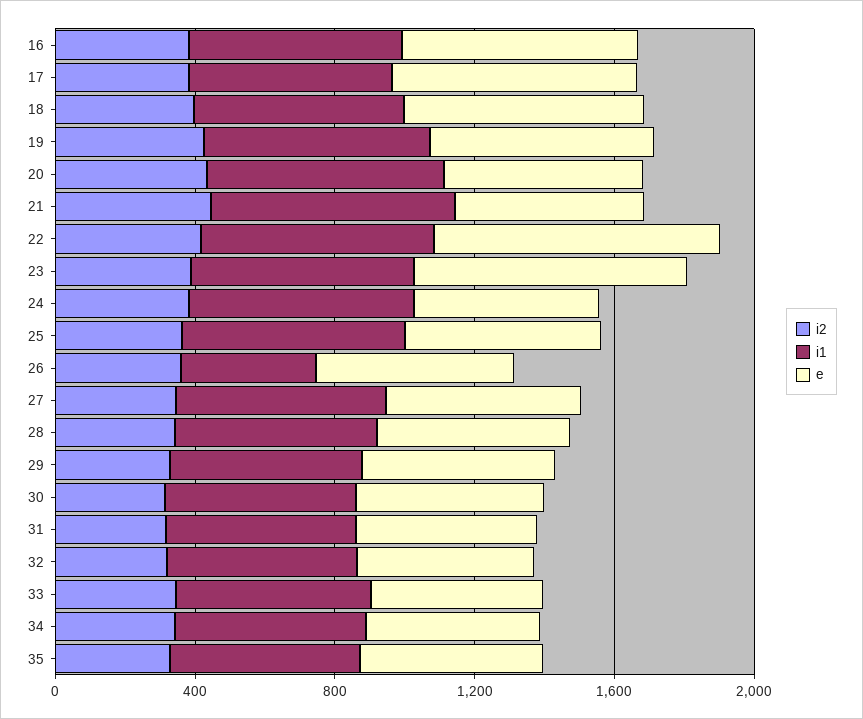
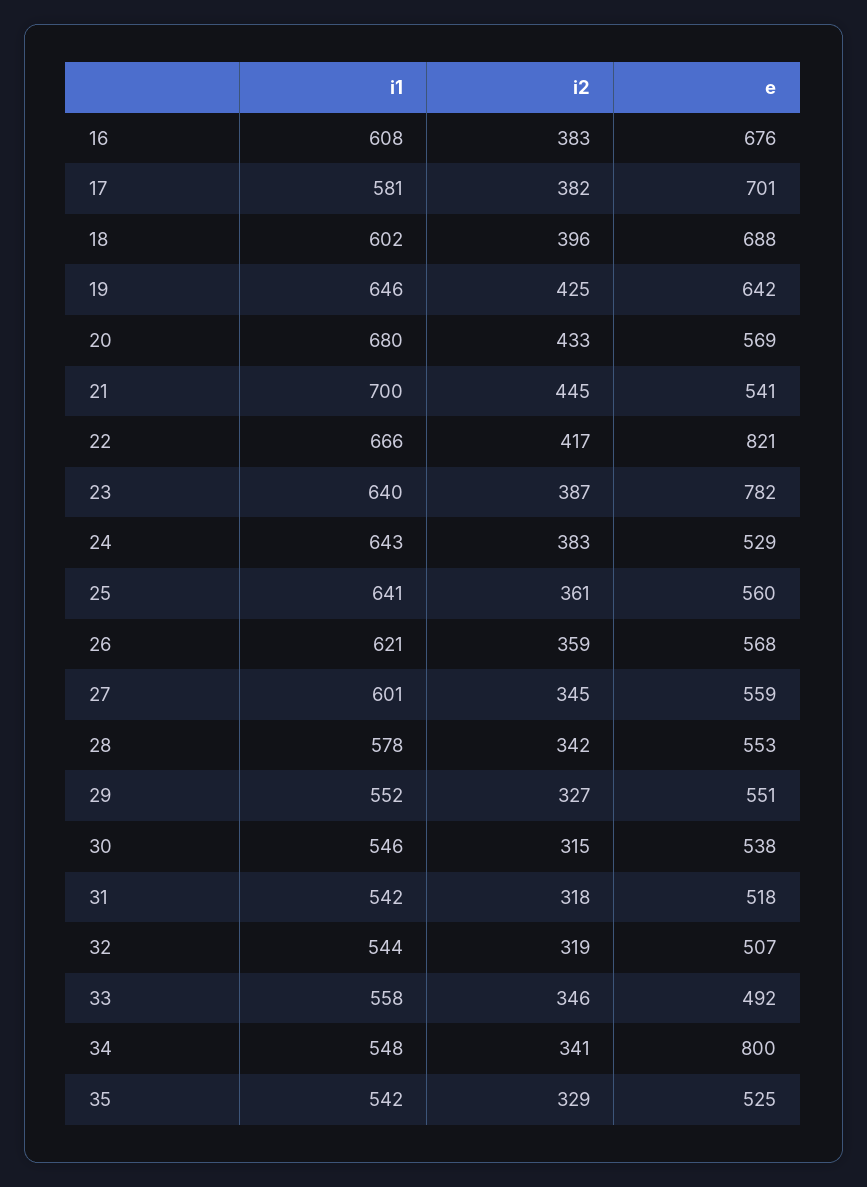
i1, 26: 400 -> 621
e, 34: 500 -> 800

